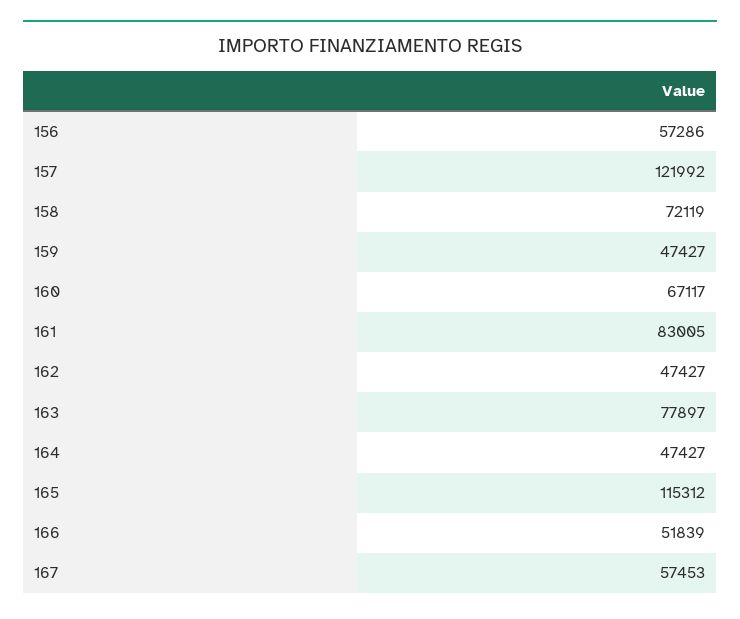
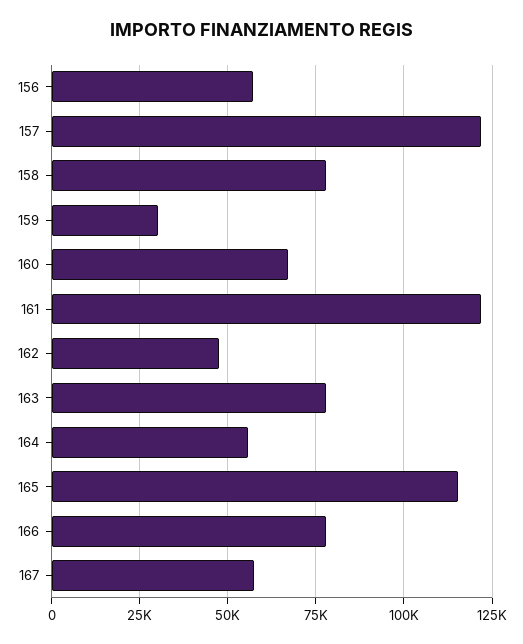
158: 72119 -> 77500
159: 47427 -> 30000
161: 83005 -> 122500
164: 47427 -> 55000
166: 51839 -> 77500

